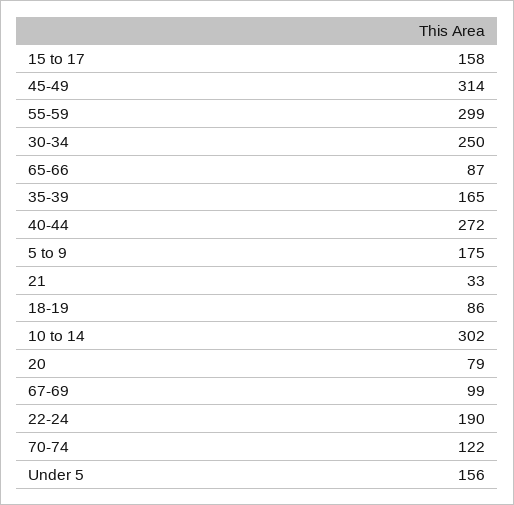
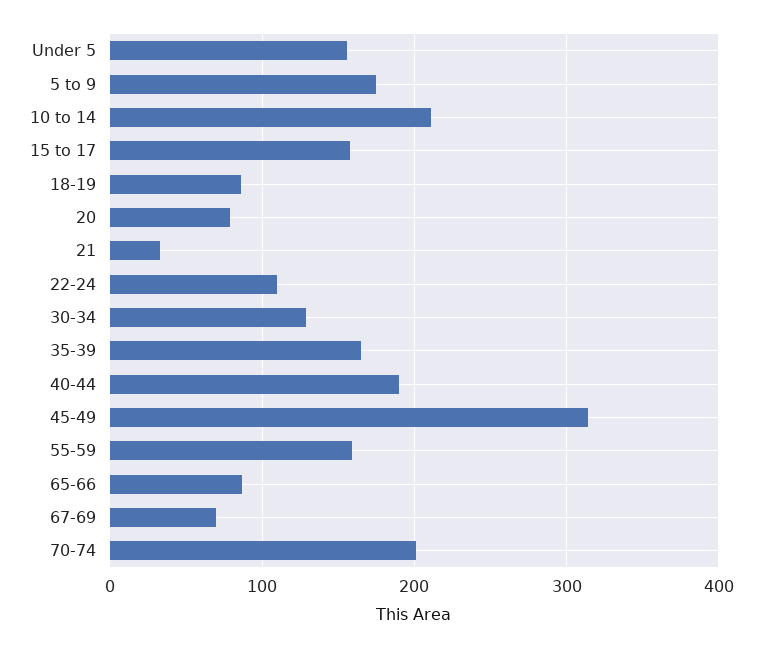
55-59: 299 -> 160
30-34: 250 -> 130
40-44: 272 -> 190
10 to 14: 302 -> 210
67-69: 99 -> 70
22-24: 190 -> 110
70-74: 122 -> 200

